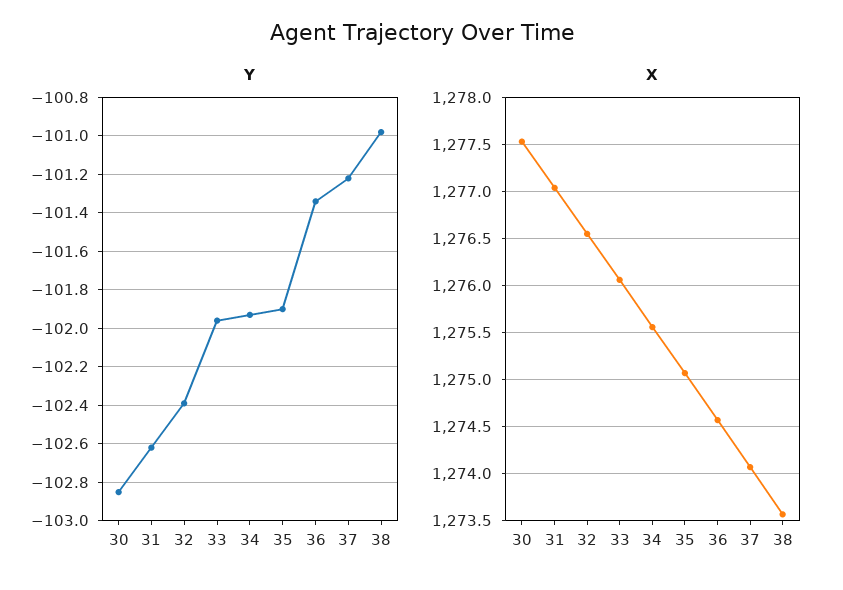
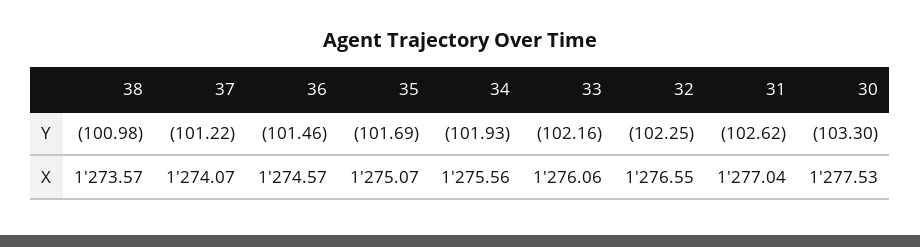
Y, 30: -102.85 -> -103.3
Y, 32: -102.4 -> -102.25
Y, 33: -101.95 -> -102.16
Y, 35: -101.9 -> -101.69
Y, 36: -101.35 -> -101.46

